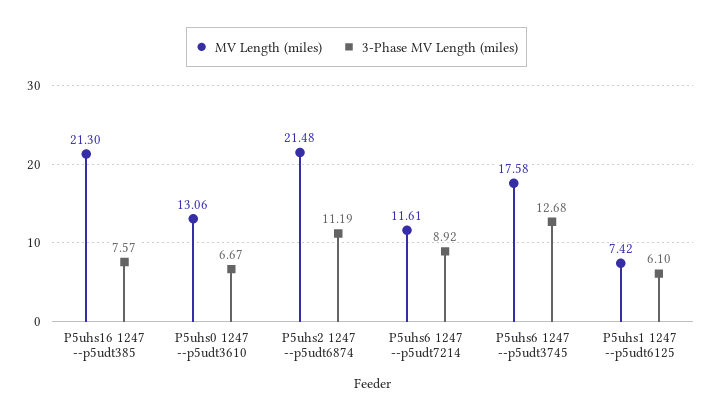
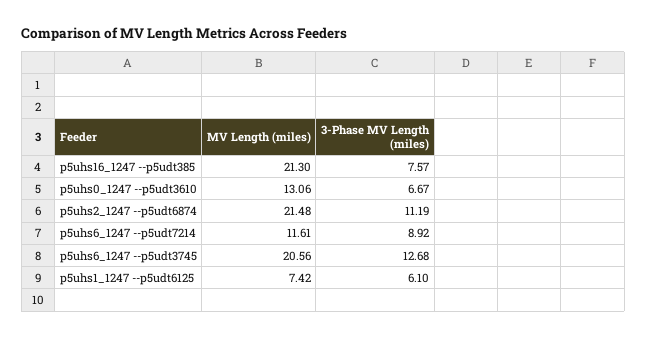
MV Length (miles), P5uhs6 1247 --p5udt3745: 17.58 -> 20.56

